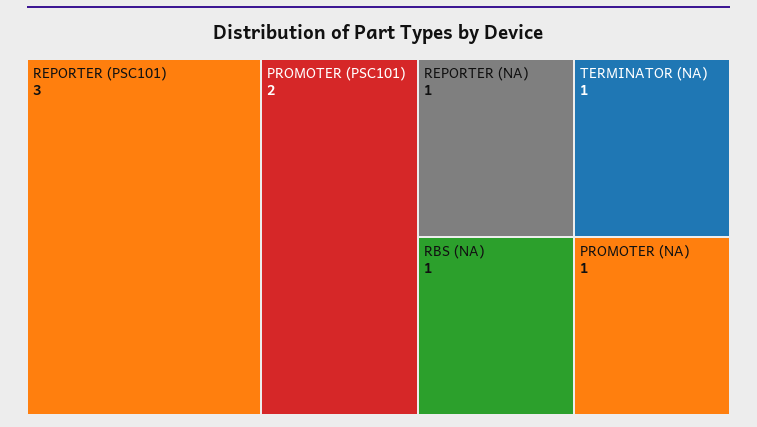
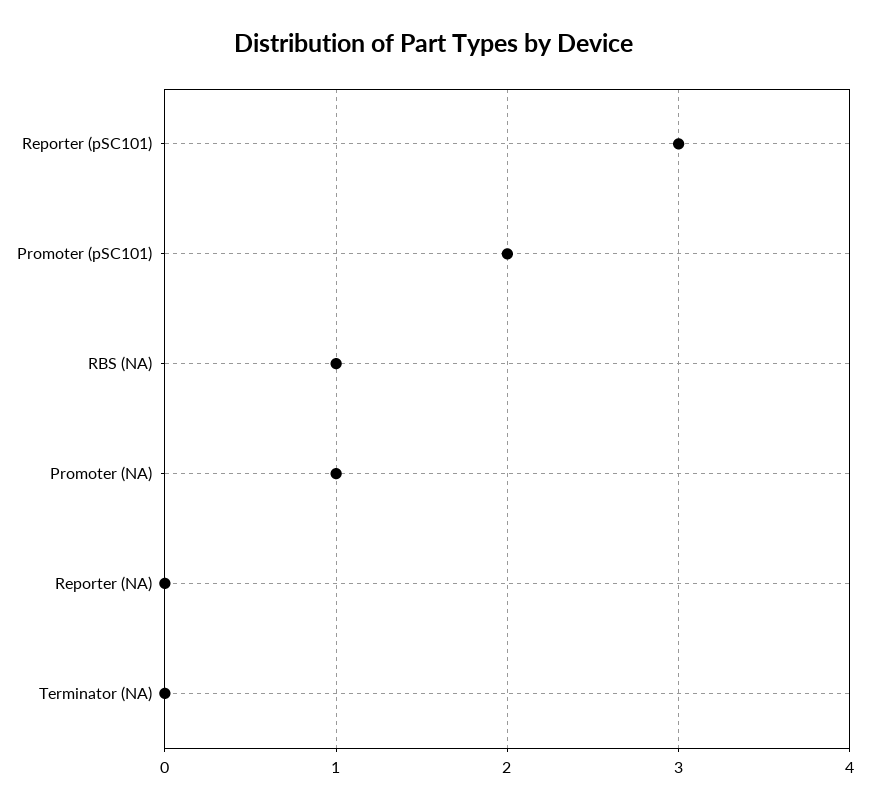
REPORTER (NA): 1 -> 0
TERMINATOR (NA): 1 -> 0

